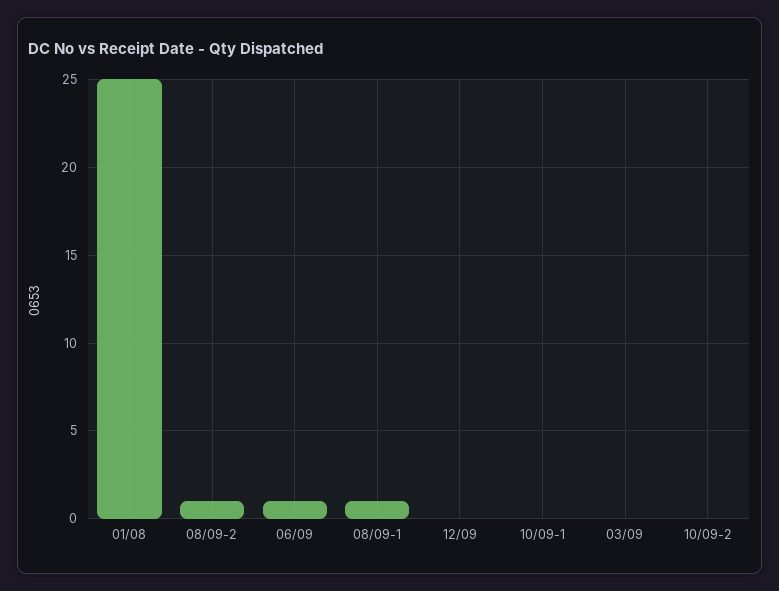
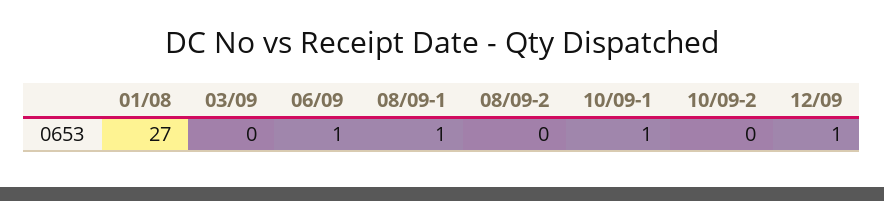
01/08: 25 -> 27
08/09-2: 1 -> 0
12/09: 0 -> 1
10/09-1: 0 -> 1

